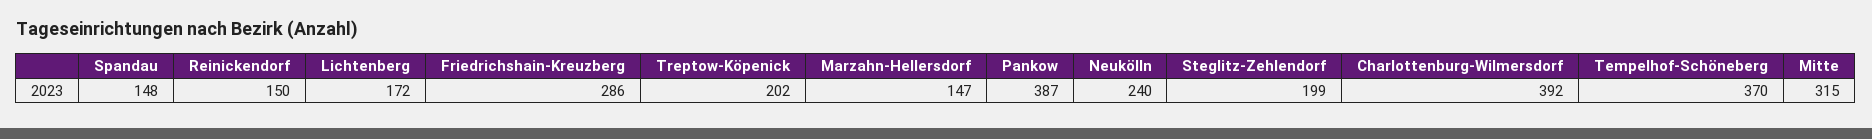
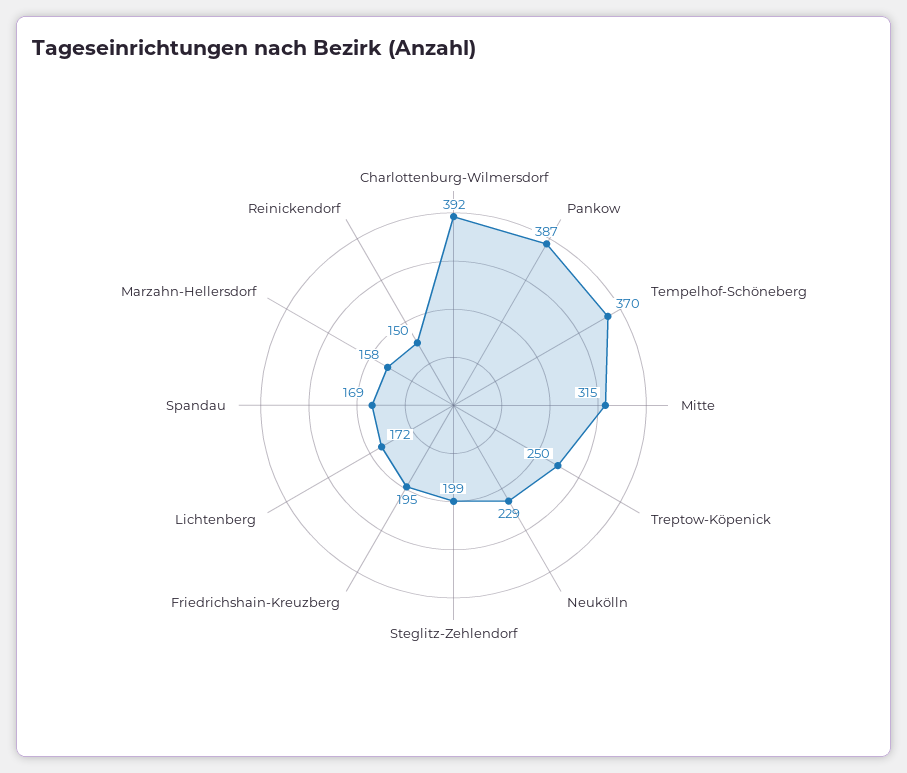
Spandau: 148 -> 169
Friedrichshain-Kreuzberg: 286 -> 195
Treptow-Köpenick: 202 -> 250
Marzahn-Hellersdorf: 147 -> 158
Neukölln: 240 -> 229

